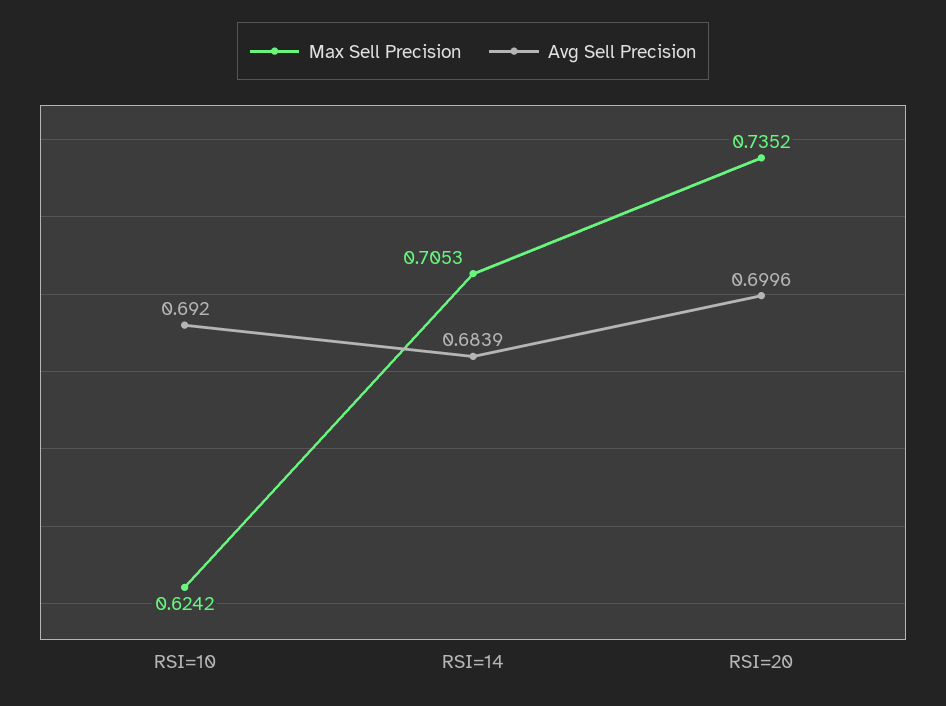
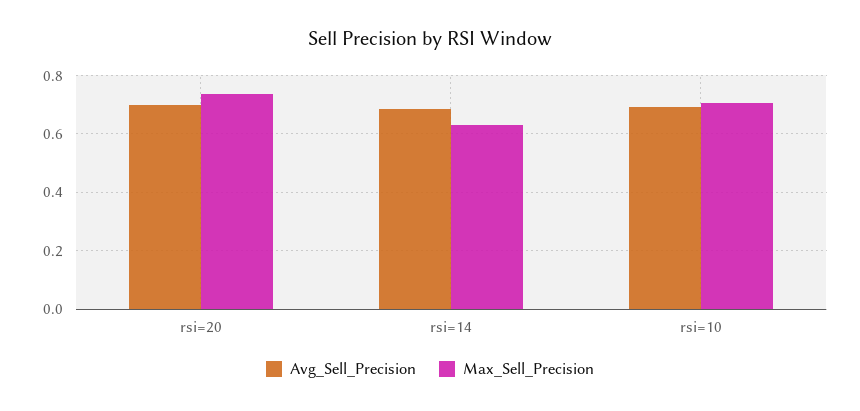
Max Sell Precision, RSI=10: 0.6242 -> 0.7
Max Sell Precision, RSI=14: 0.7053 -> 0.625

